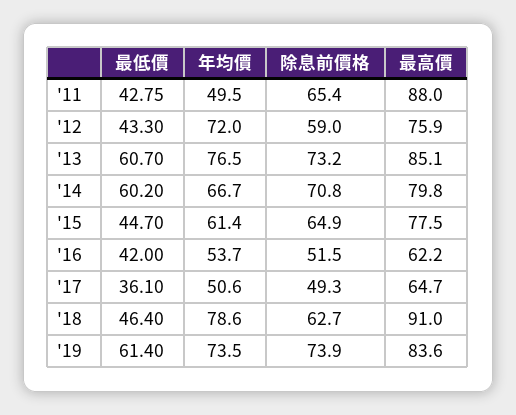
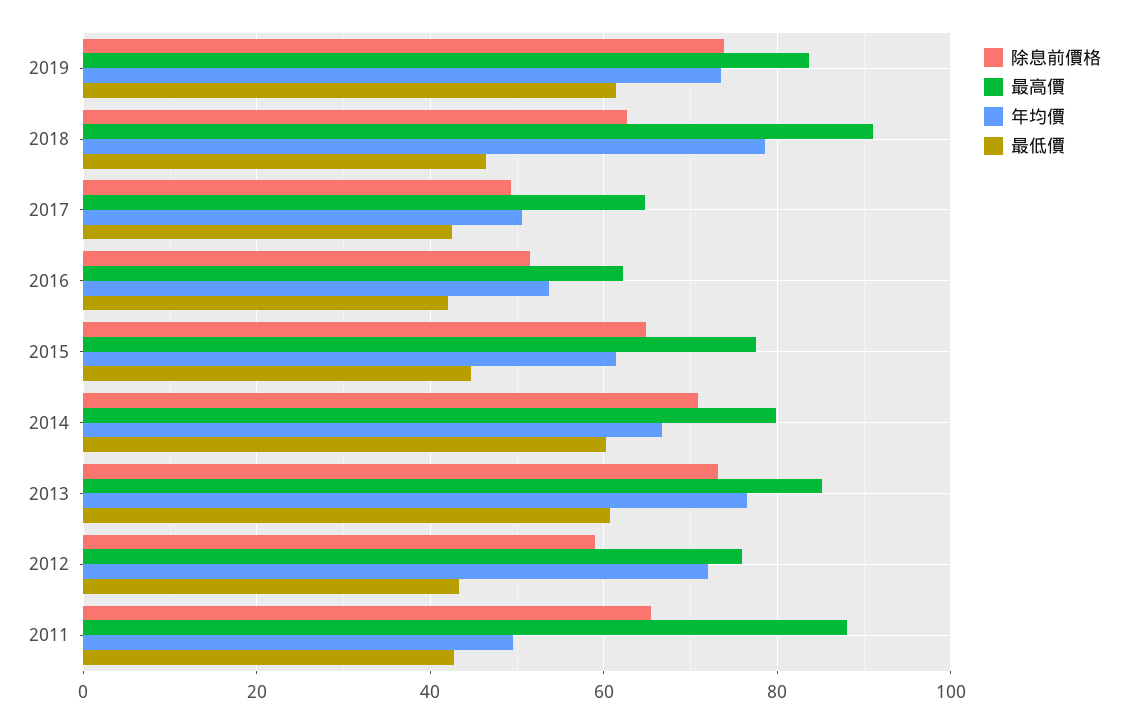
最低價, '17: 36.1 -> 42

